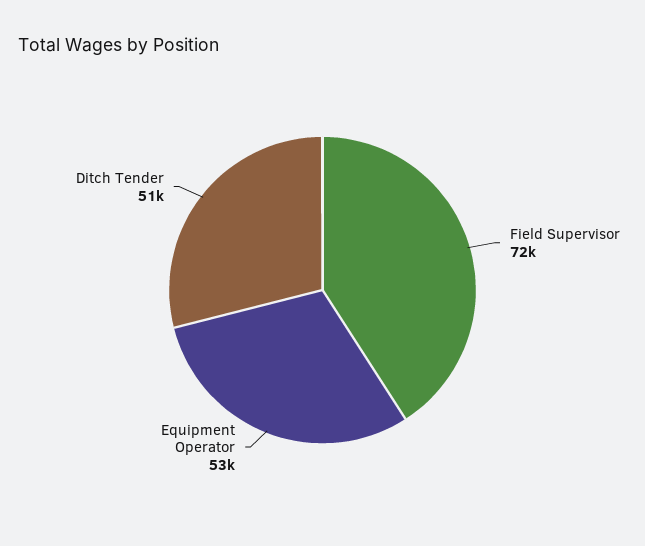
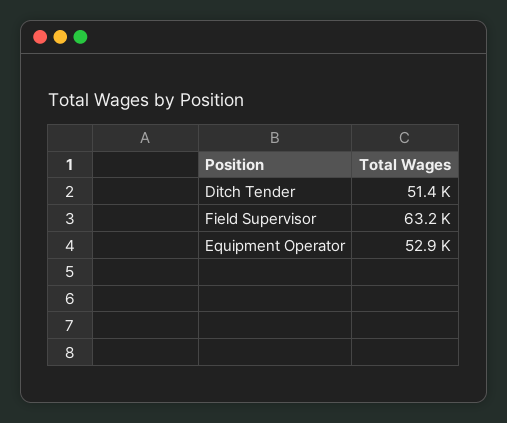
Field Supervisor: 72000 -> 63200

